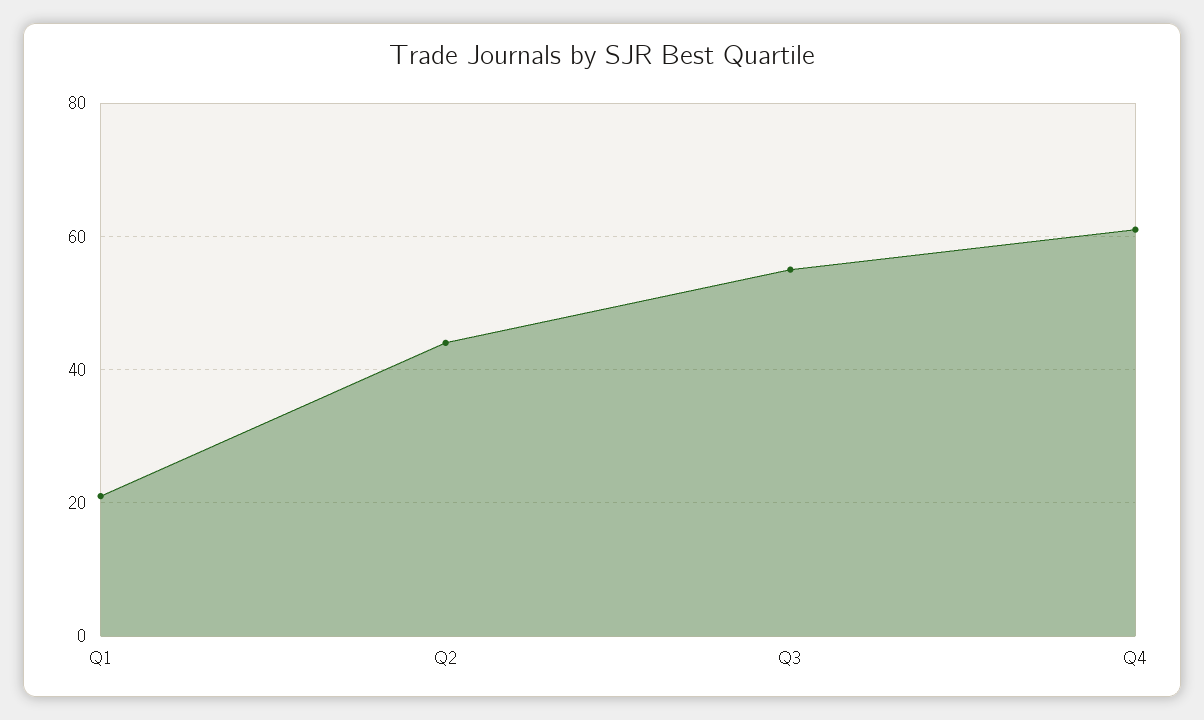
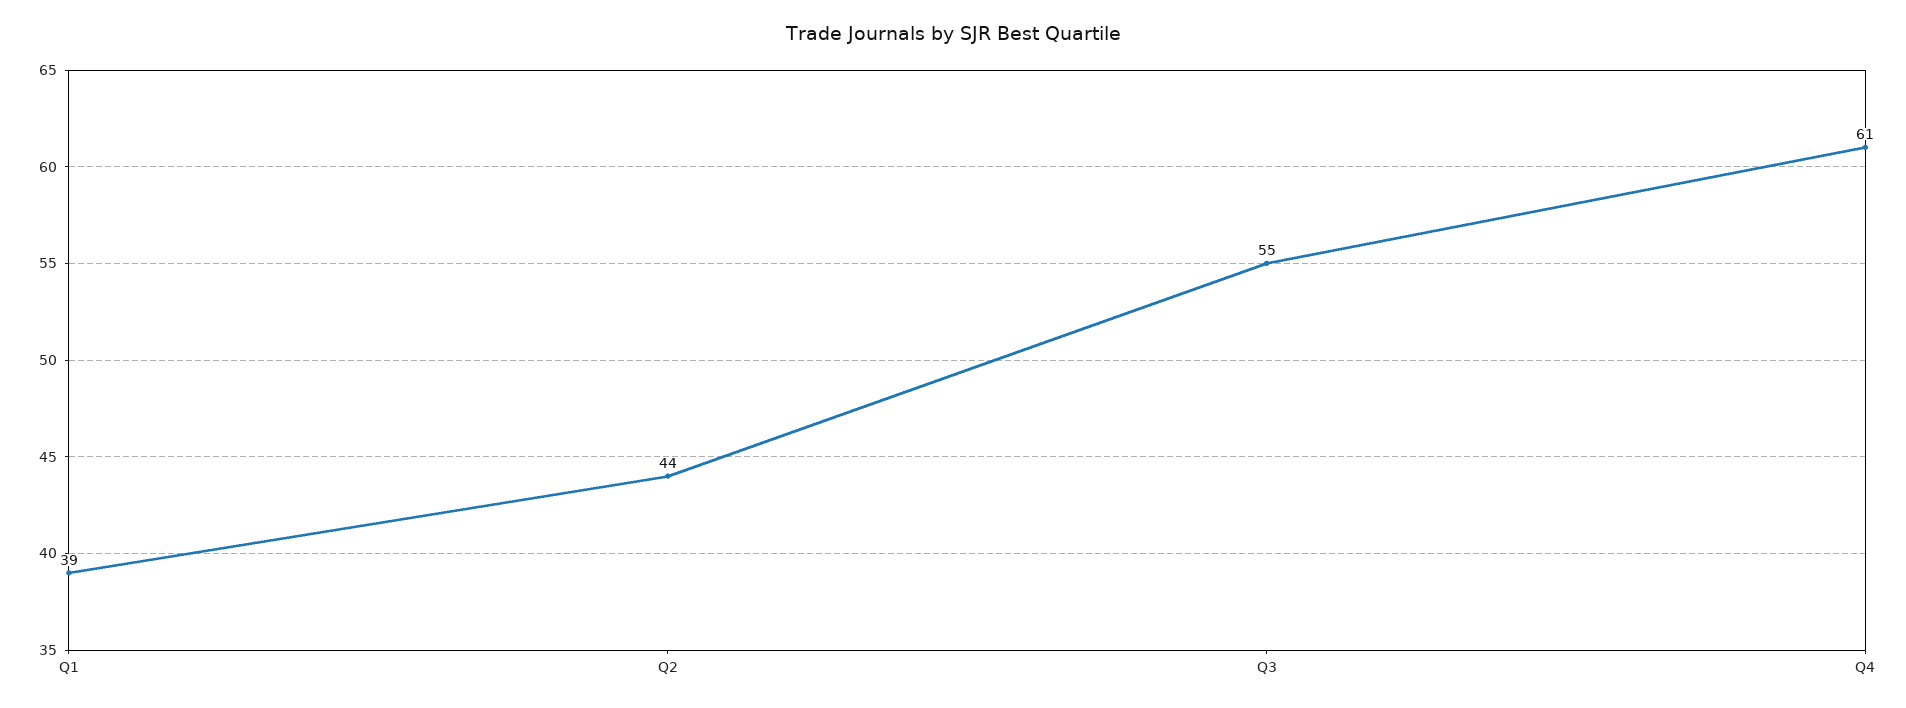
Q1: 20 -> 39

